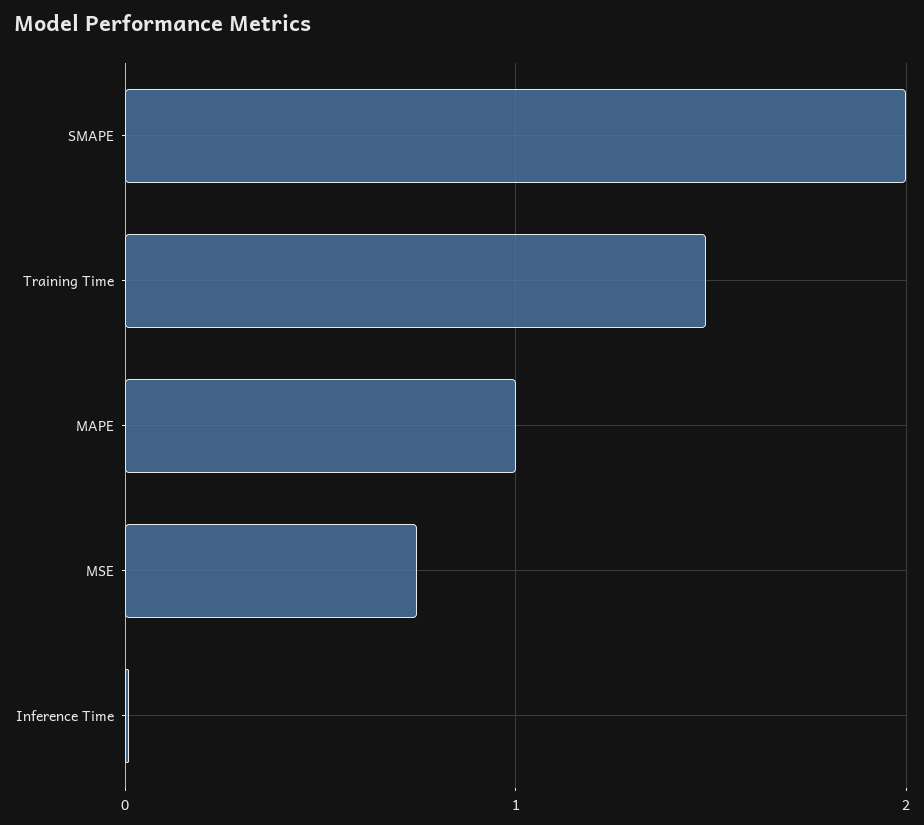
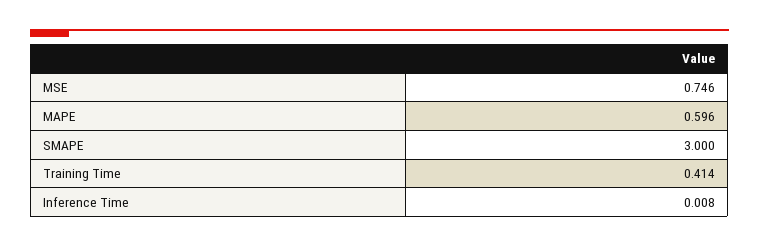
SMAPE: 2 -> 3
Training Time: 1.5 -> 0.414
MAPE: 1 -> 0.596

